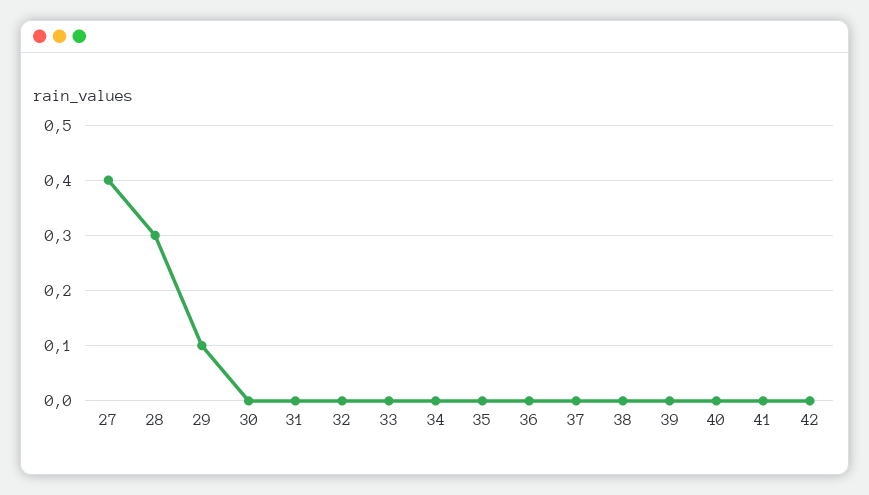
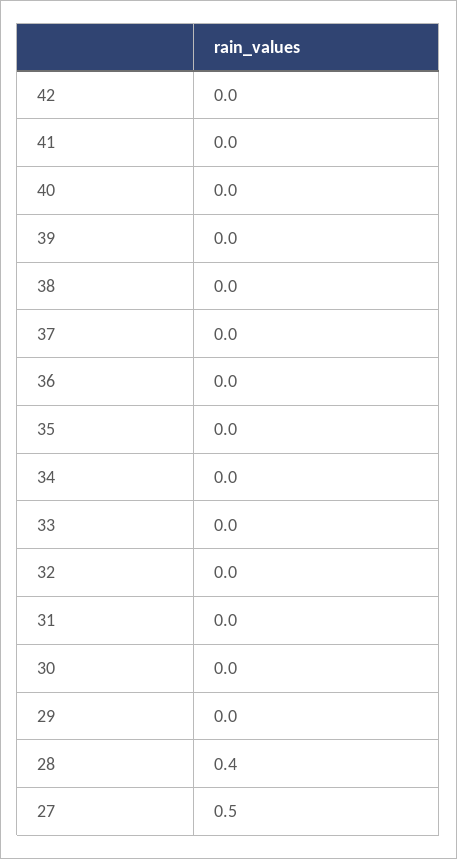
27: 0.4 -> 0.5
28: 0.3 -> 0.4
29: 0.1 -> 0

